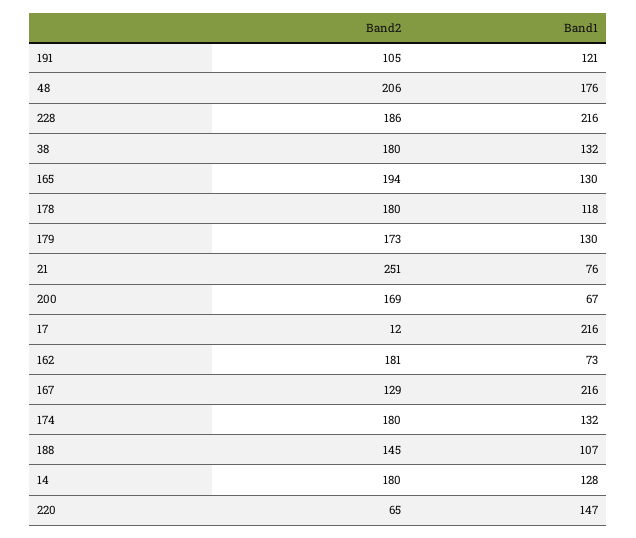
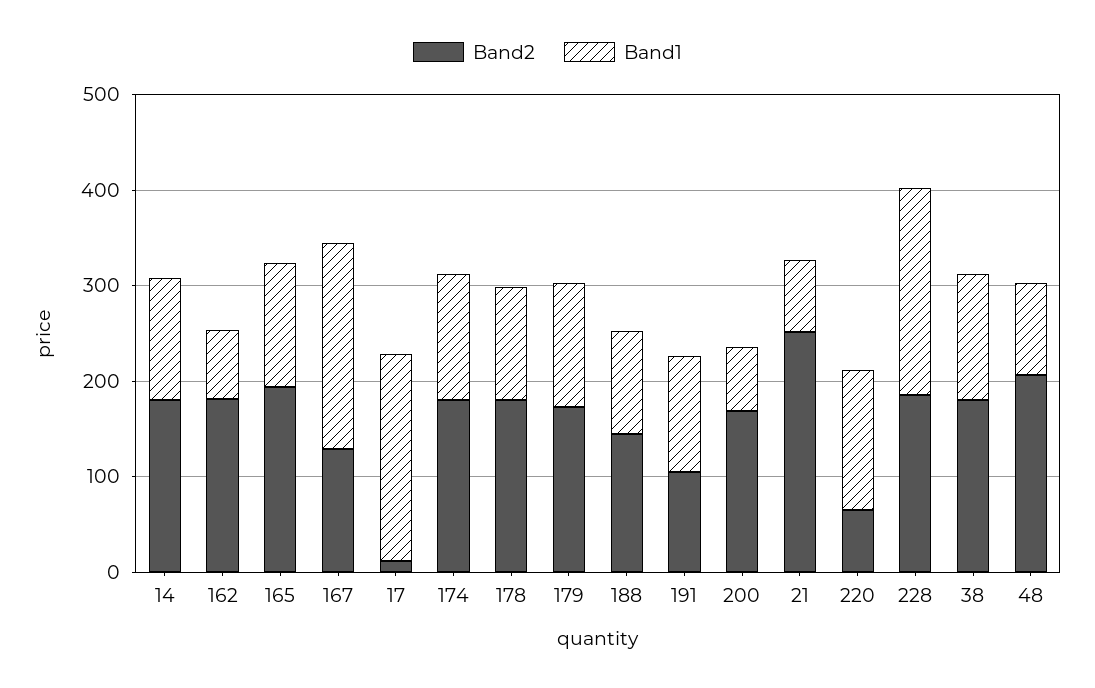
Band1, 48: 176 -> 100

